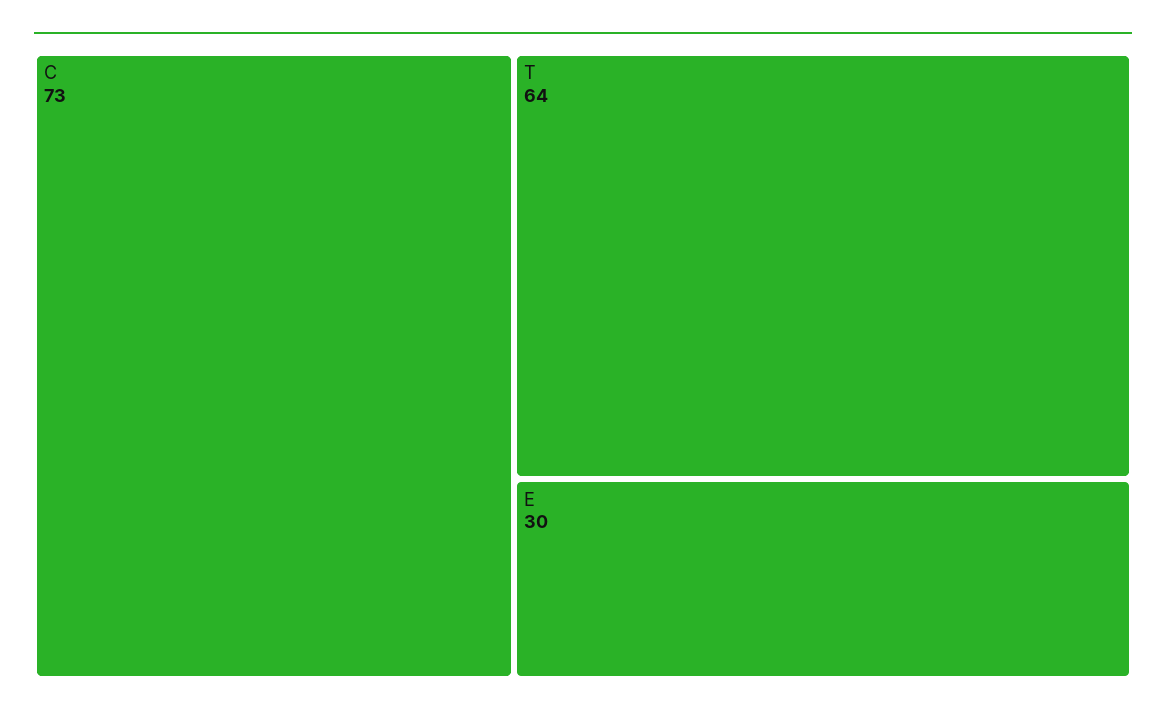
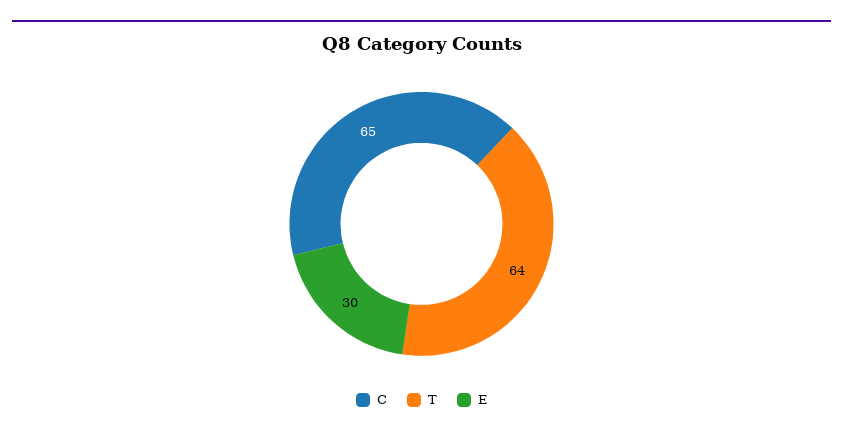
C: 73 -> 65

